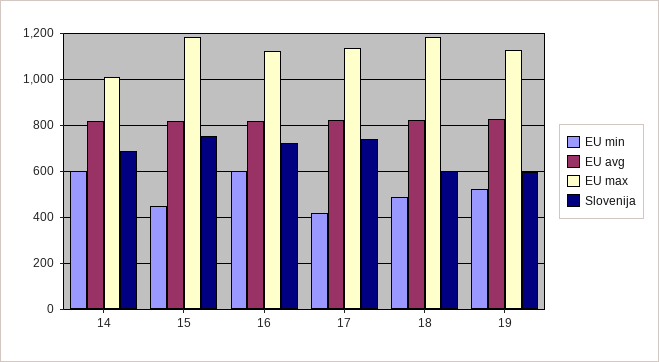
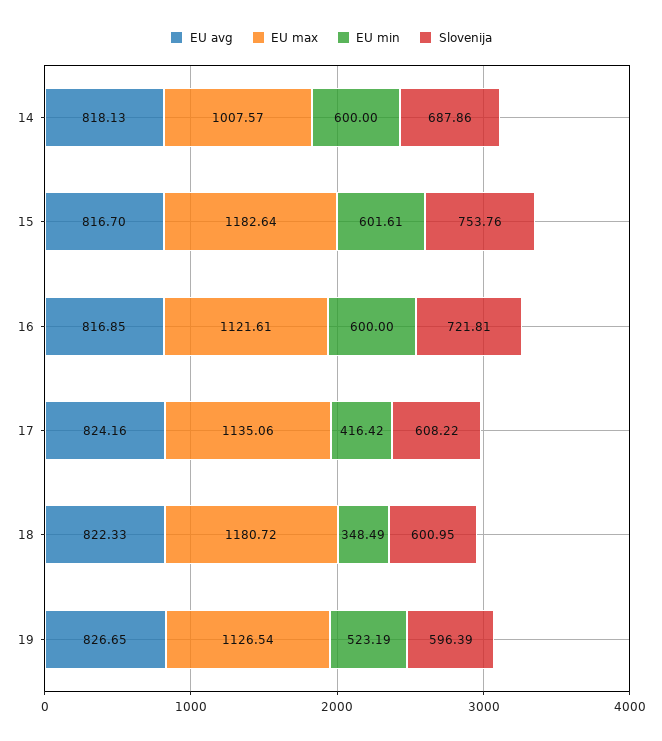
EU min, 15: 450 -> 601.61
Slovenija, 17: 750 -> 608.22
EU min, 18: 500 -> 348.49

